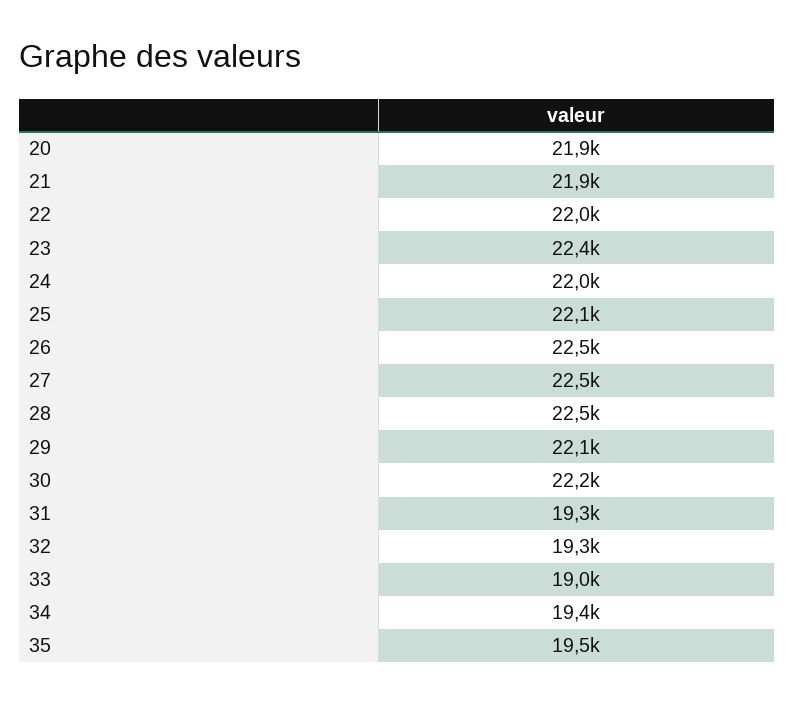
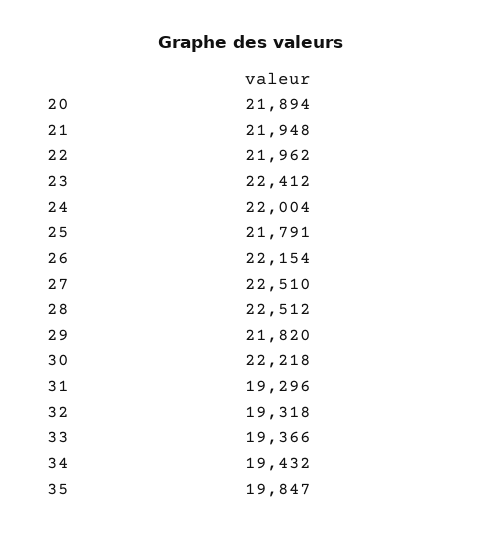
25: 22100 -> 21791
26: 22500 -> 22154
29: 22100 -> 21820
33: 19000 -> 19366
35: 19500 -> 19847

